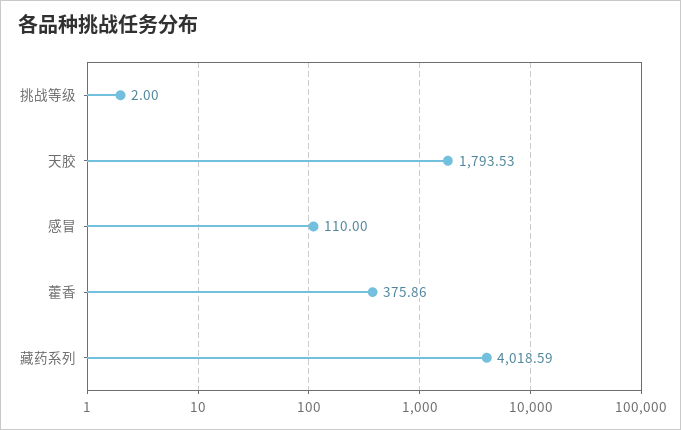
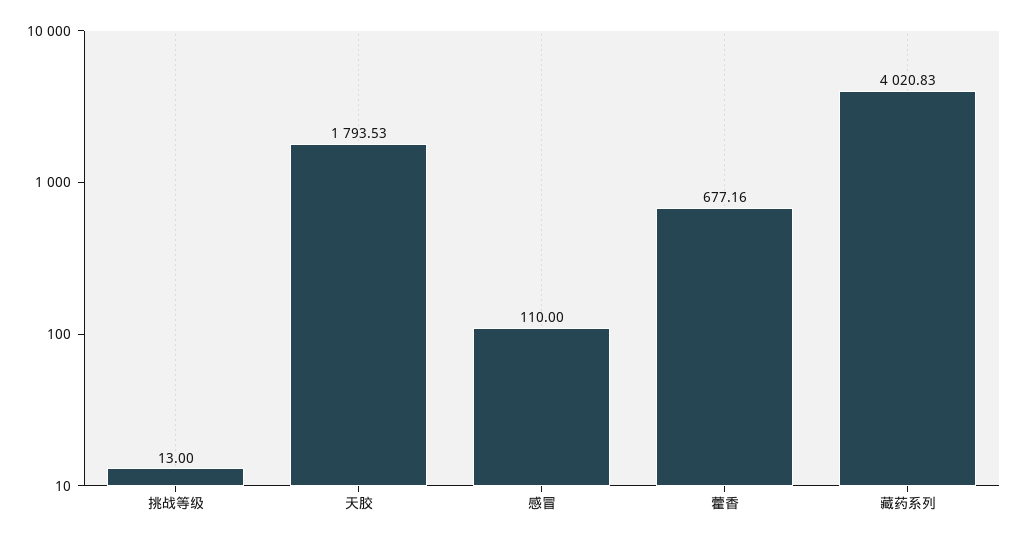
挑战等级: 2 -> 13
藿香: 375.86 -> 677.16
藏药系列: 4018.59 -> 4020.83

